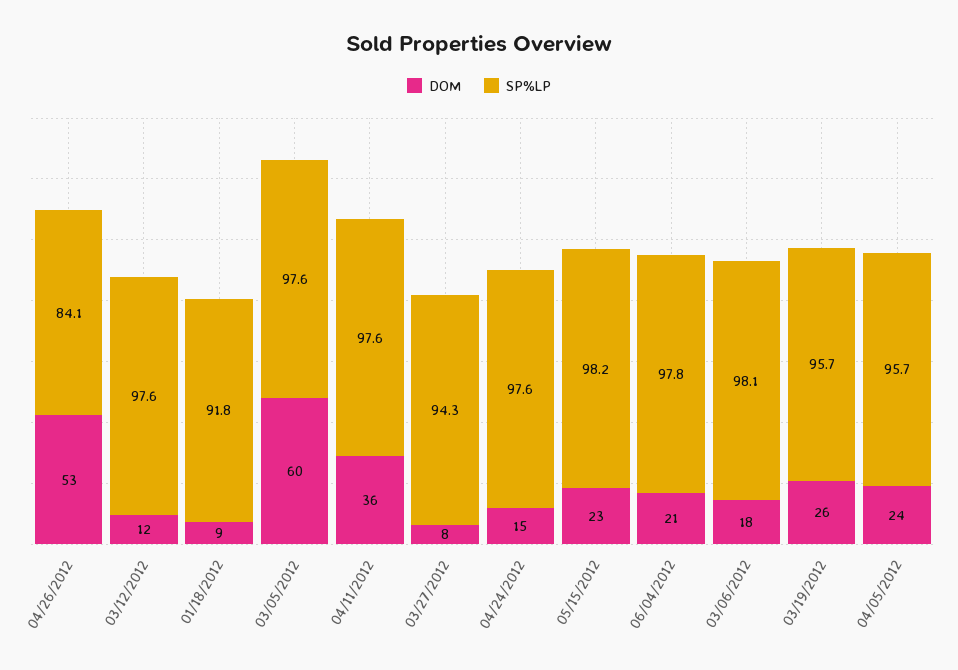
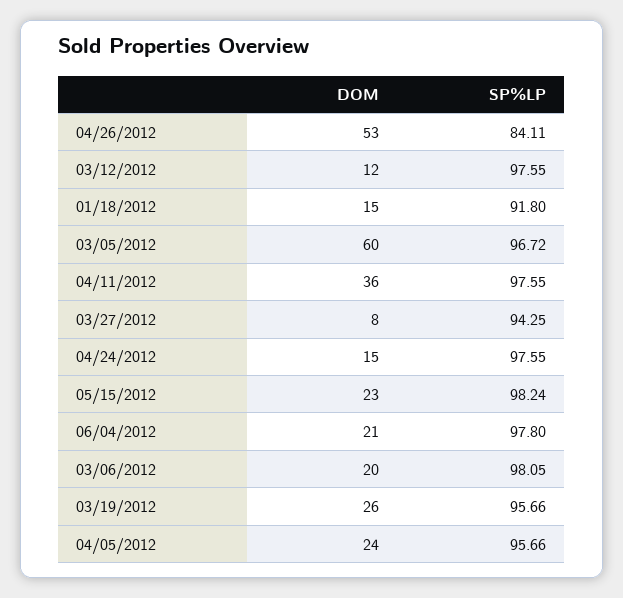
DOM, 01/18/2012: 9 -> 15
SP%LP, 03/05/2012: 97.6 -> 96.72
DOM, 03/06/2012: 18 -> 20

